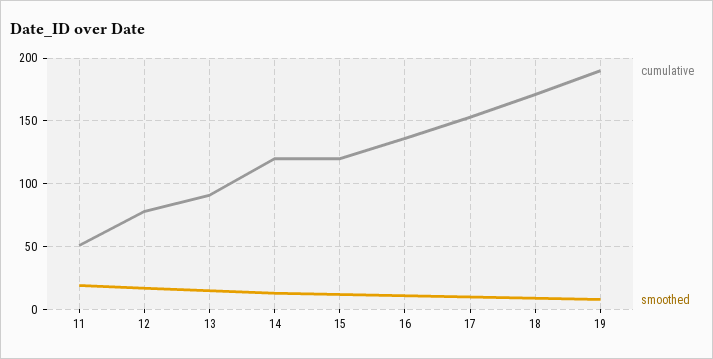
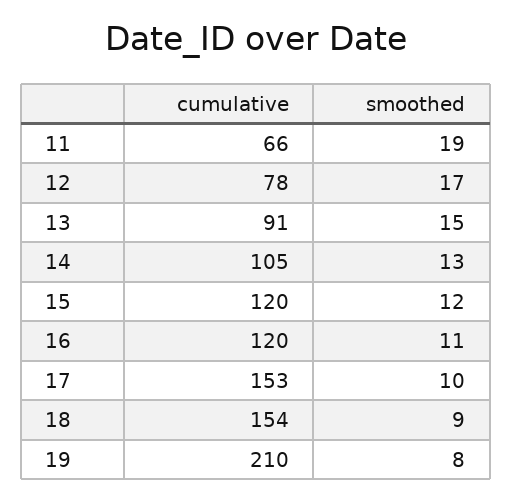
cumulative, 11: 50 -> 66
cumulative, 14: 120 -> 105
cumulative, 16: 135 -> 120
cumulative, 18: 170 -> 154
cumulative, 19: 190 -> 210

